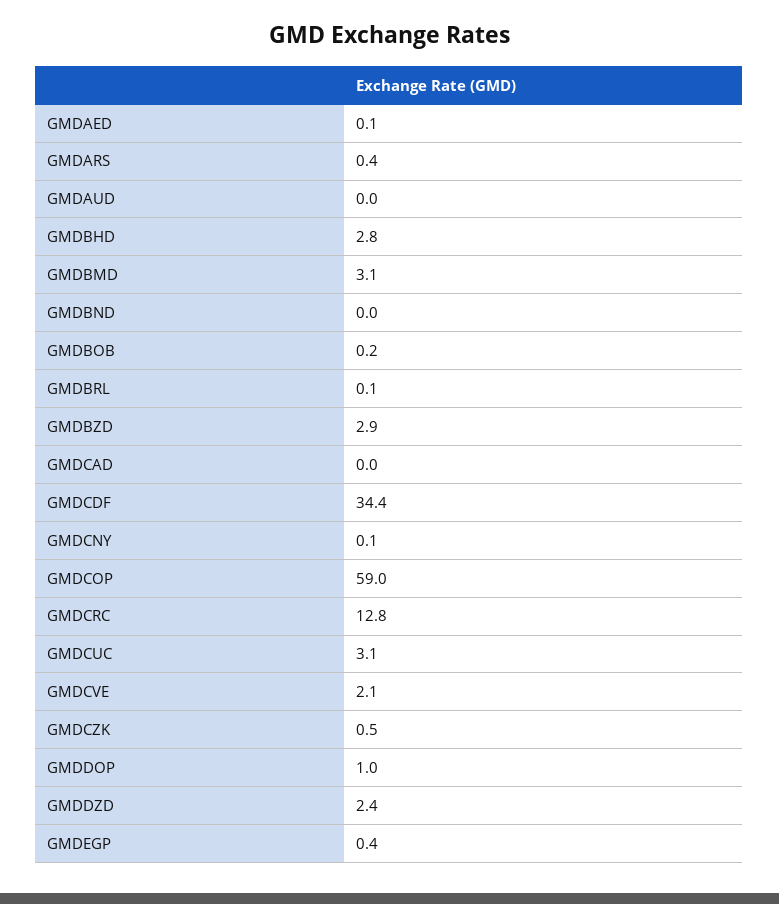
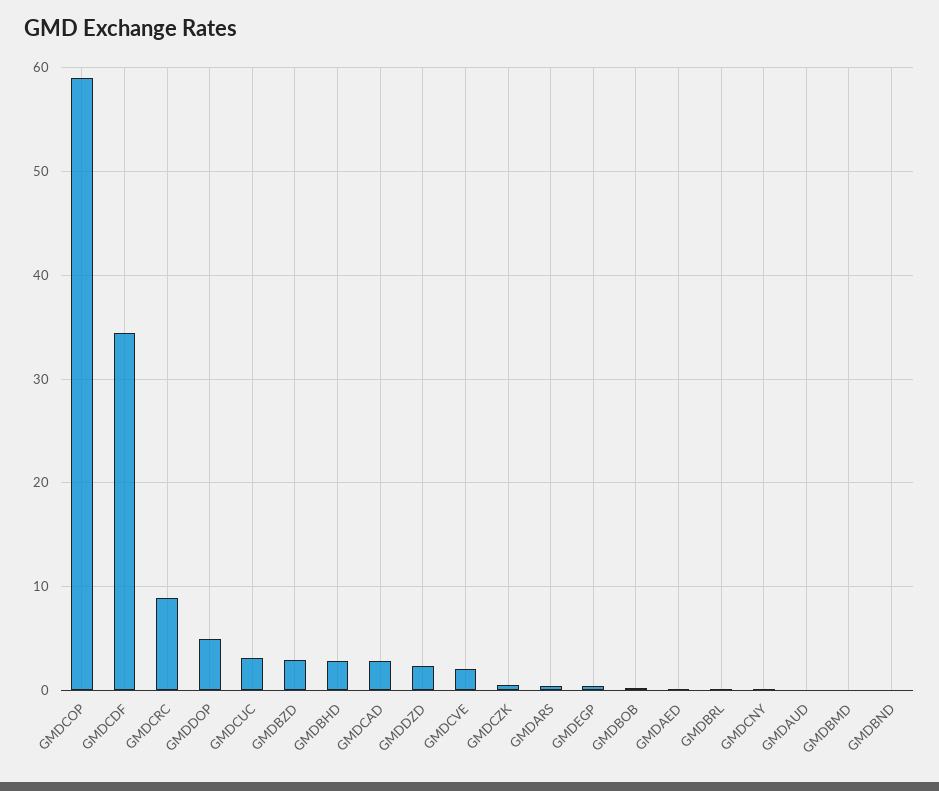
GMDBMD: 3.1 -> 0
GMDCAD: 0 -> 3
GMDCRC: 12.8 -> 9
GMDDOP: 1 -> 5

